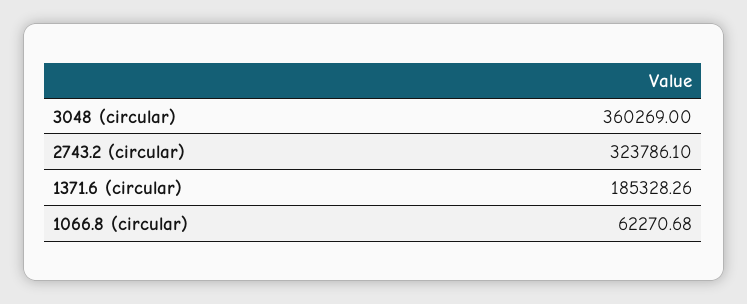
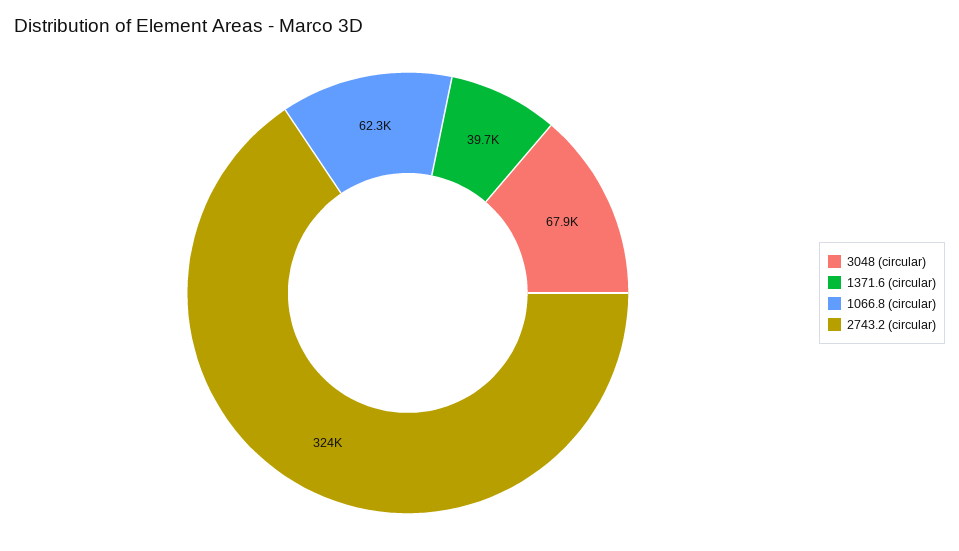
3048 (circular): 360269 -> 67900
1371.6 (circular): 185328.26 -> 39700

